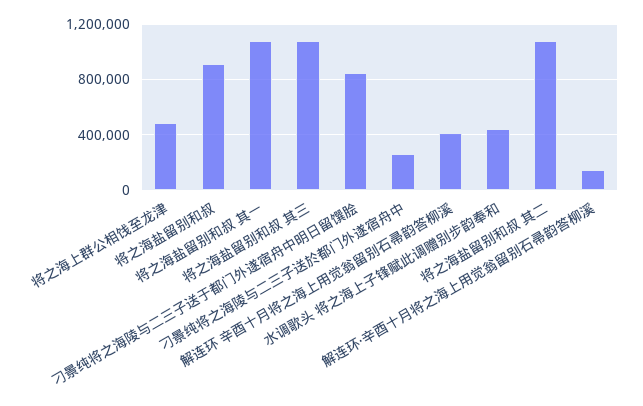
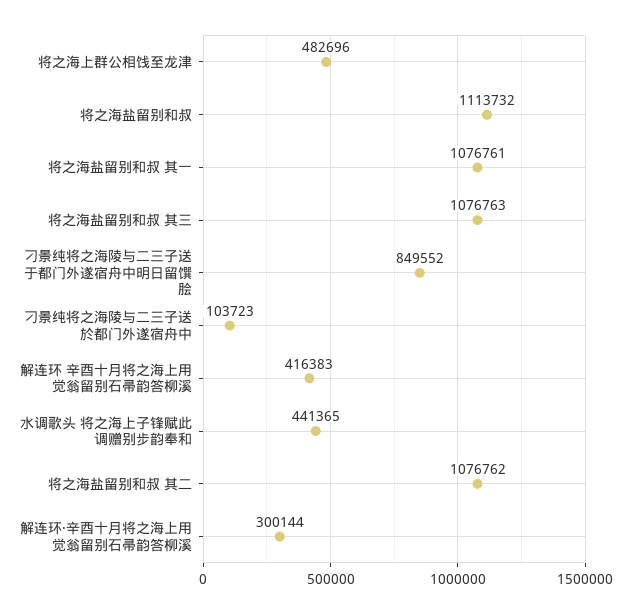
将之海盐留别和叔: 900000 -> 1113732
刁景纯将之海陵与二三子送於都门外遂宿舟中: 250000 -> 103723
解连环·辛酉十月将之海上用觉翁留别石帚韵答柳溪: 150000 -> 300144

